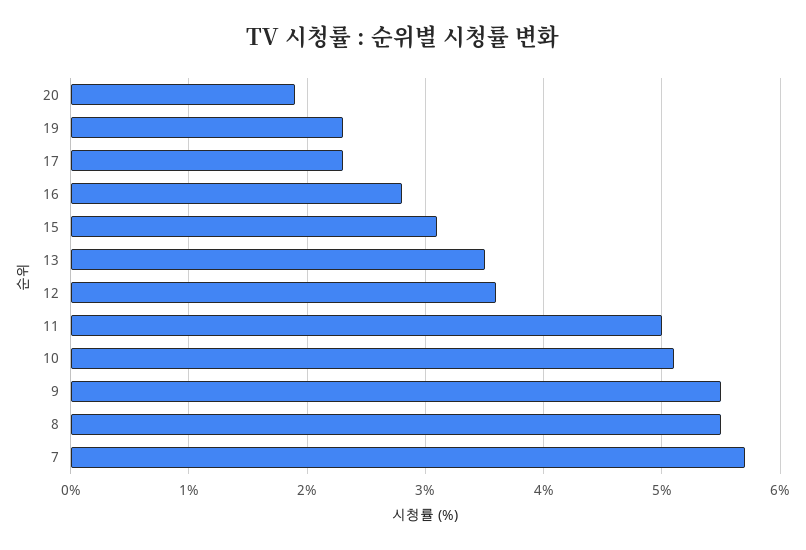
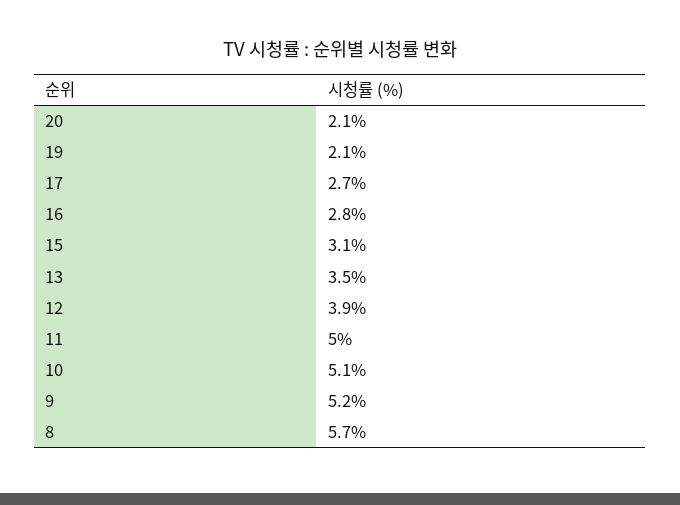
20: 1.9 -> 2.1
19: 2.3 -> 2.1
17: 2.3 -> 2.7
12: 3.6 -> 3.9
9: 5.5 -> 5.2
8: 5.5 -> 5.7
7: 5.7 -> none

